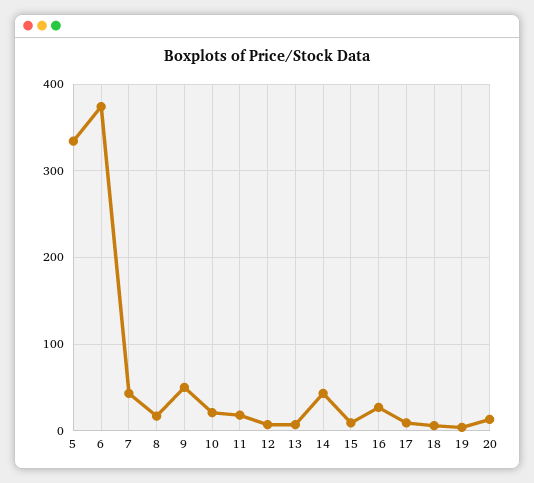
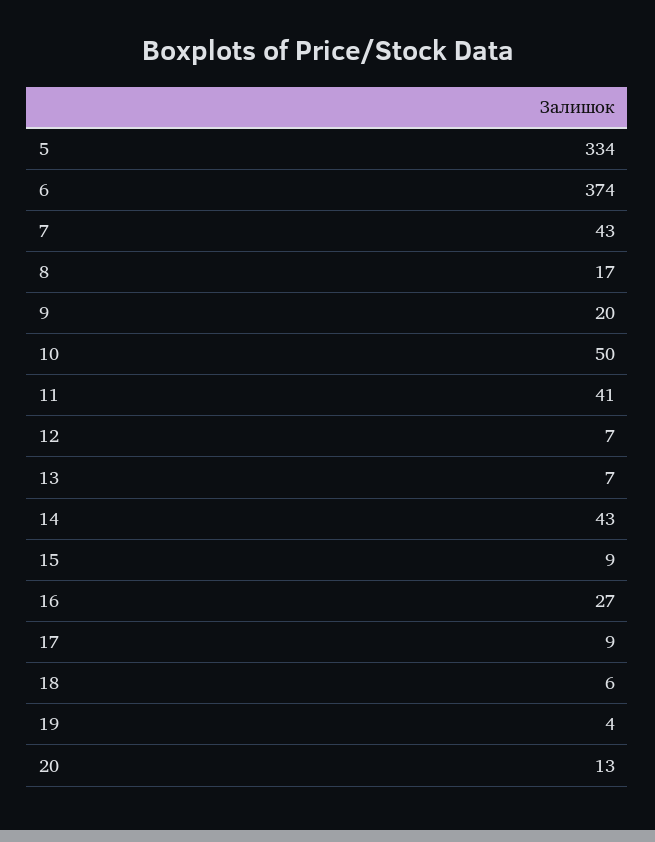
9: 50 -> 20
10: 20 -> 50
11: 20 -> 41

